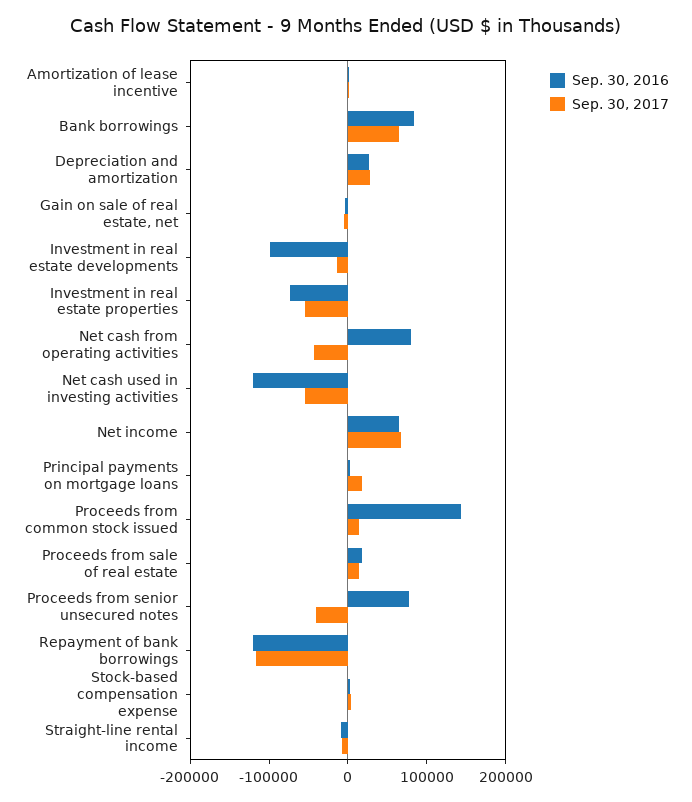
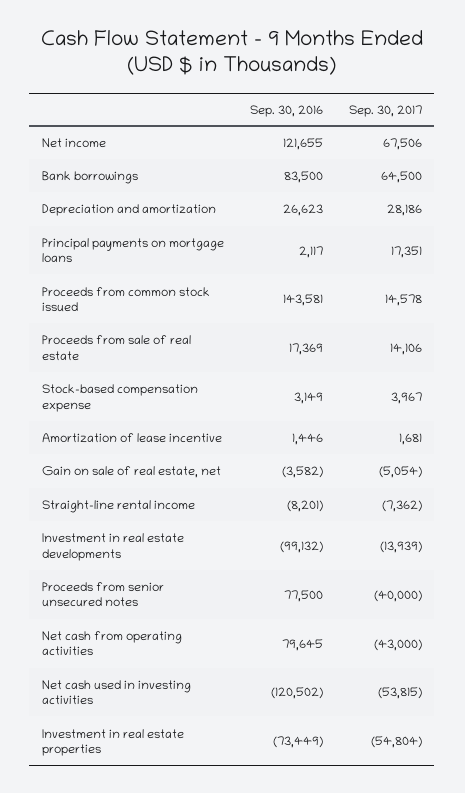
Sep. 30, 2016, Net income: 60000 -> 121655
Sep. 30, 2016, Repayment of bank borrowings: -120000 -> none
Sep. 30, 2017, Repayment of bank borrowings: -120000 -> none

